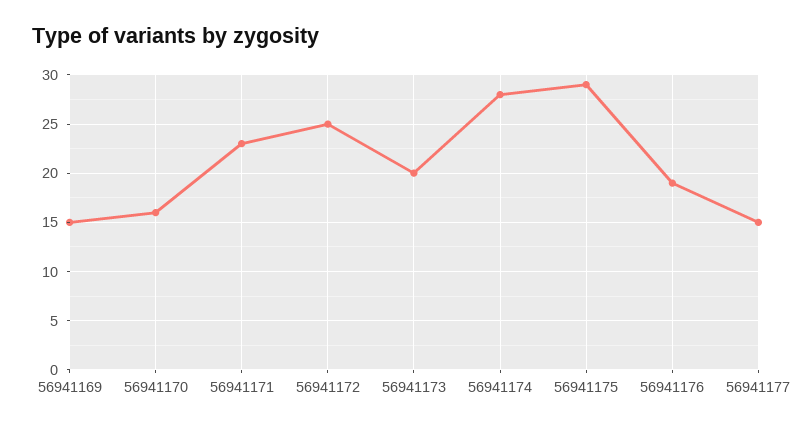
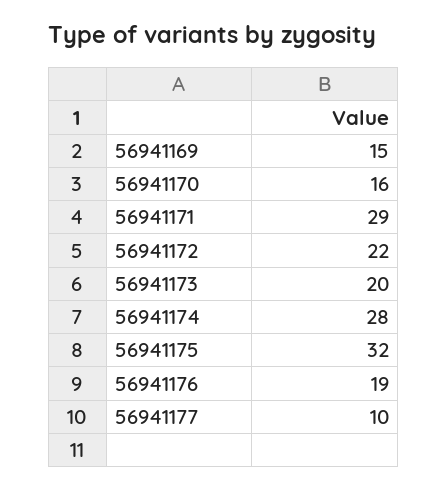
56941171: 23 -> 29
56941172: 25 -> 22
56941175: 29 -> 32
56941177: 15 -> 10

